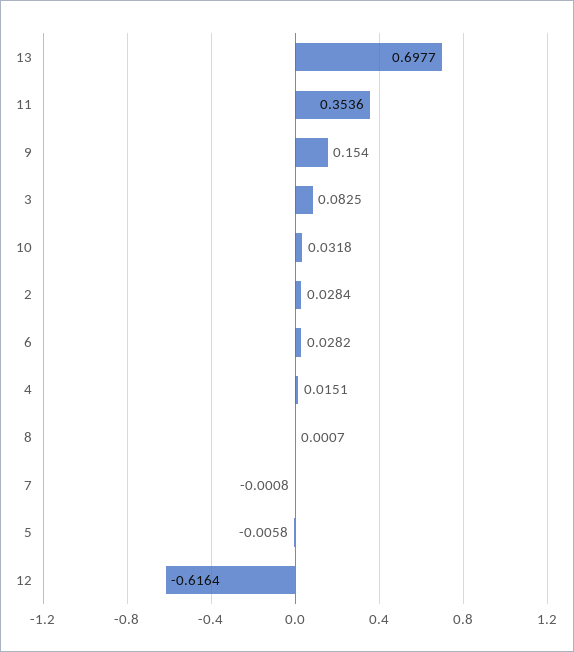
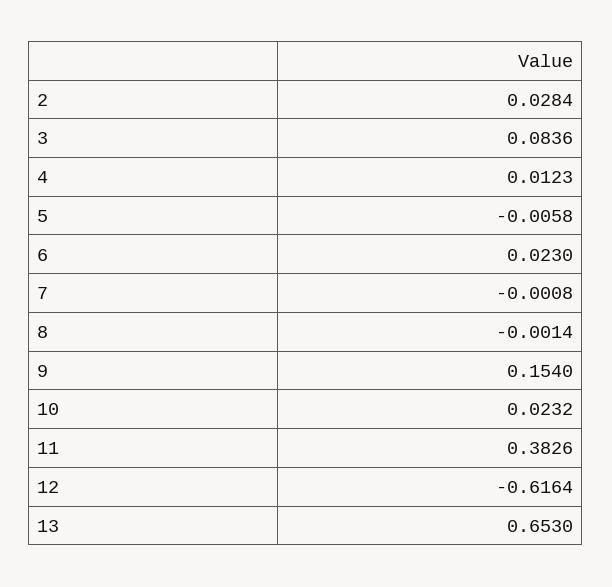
13: 0.6977 -> 0.653
11: 0.3536 -> 0.3826
3: 0.0825 -> 0.0836
10: 0.0318 -> 0.0232
6: 0.0282 -> 0.023
4: 0.0151 -> 0.0123
8: 0.0007 -> -0.0014

